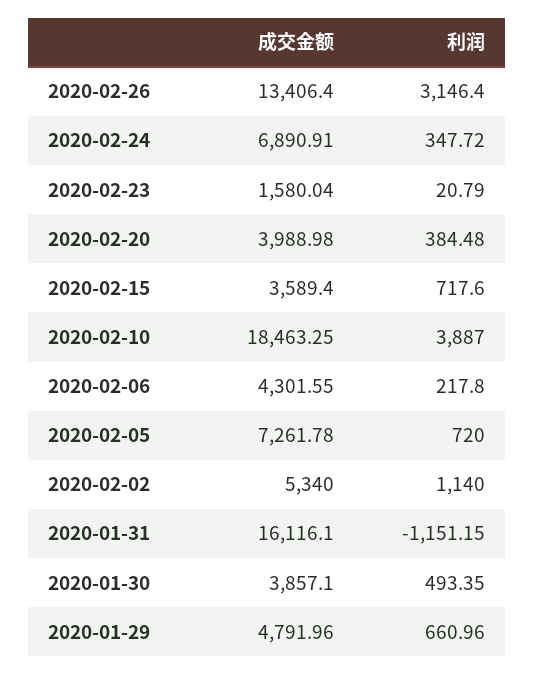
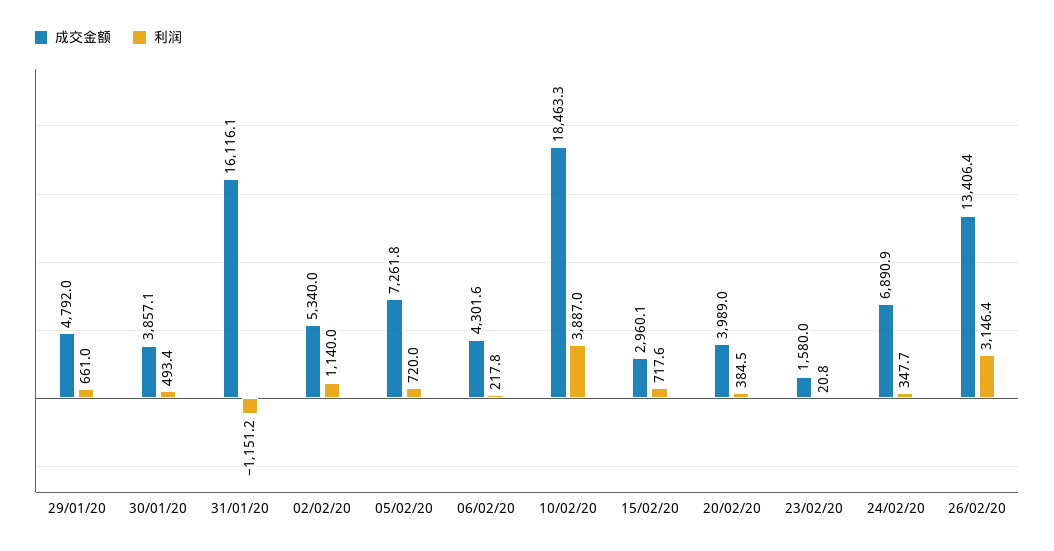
成交金额, 2020-02-15: 3589.4 -> 2960.1

